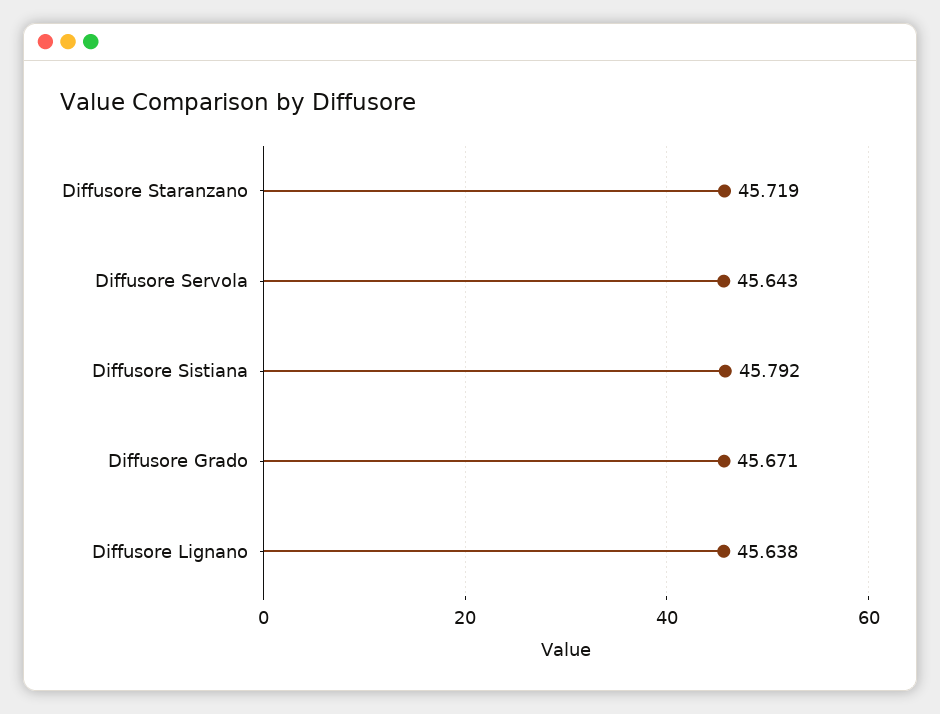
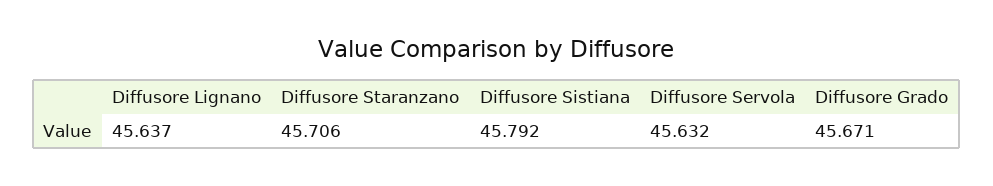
Diffusore Staranzano: 45.719 -> 45.706
Diffusore Servola: 45.643 -> 45.632
Diffusore Lignano: 45.638 -> 45.637

